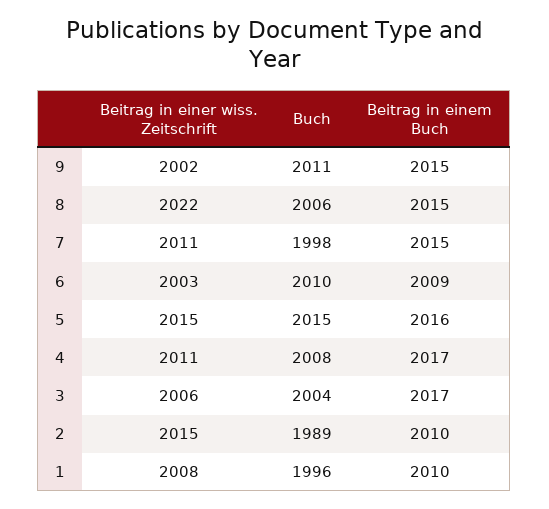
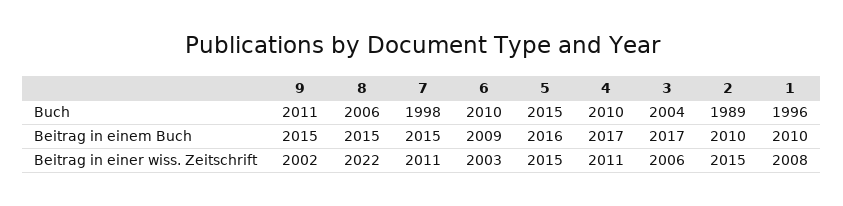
Buch, 4: 2008 -> 2010

